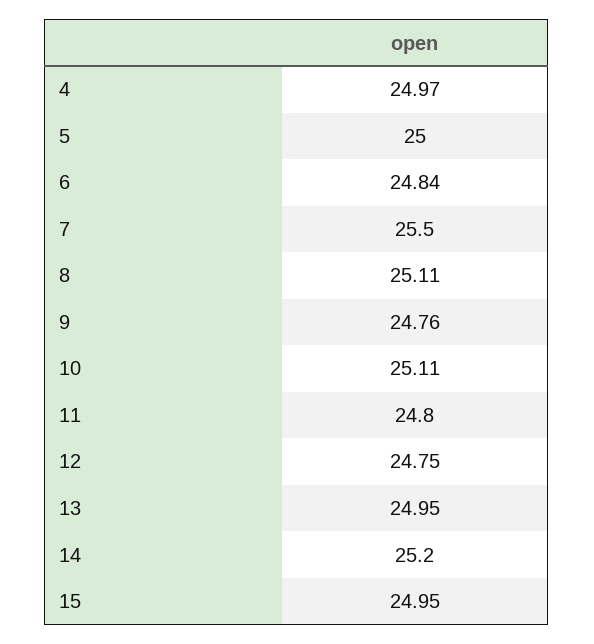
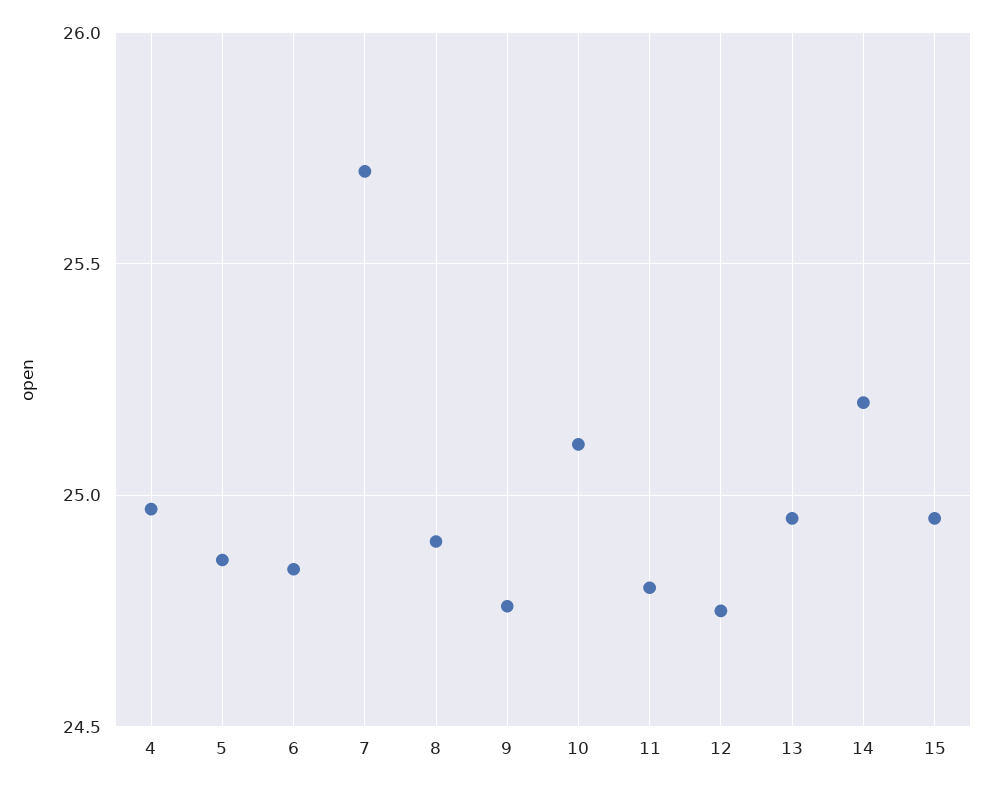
5: 25 -> 24.85
7: 25.5 -> 25.7
8: 25.11 -> 24.9

